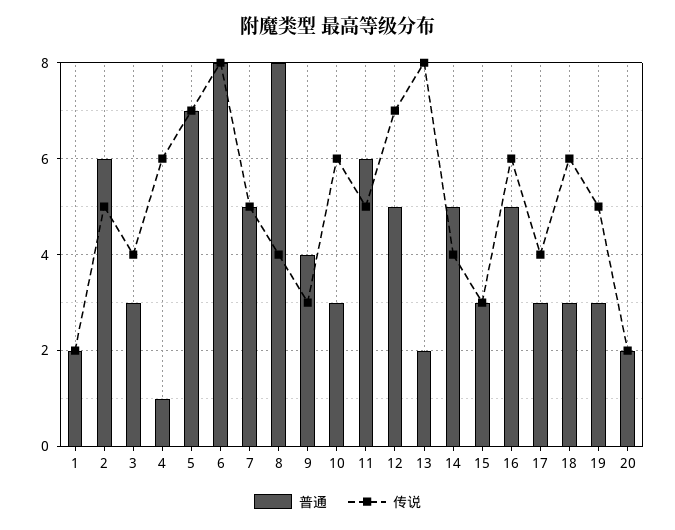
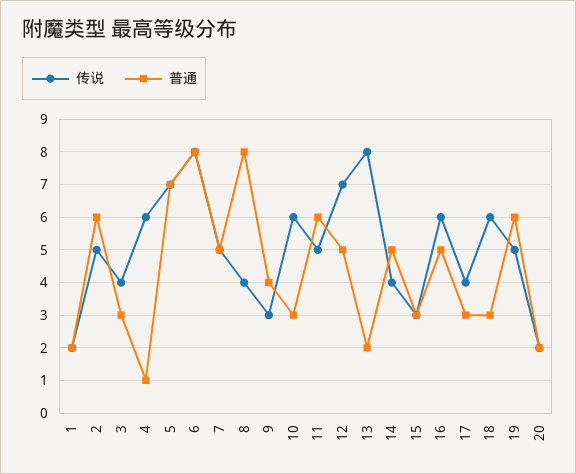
普通, 19: 3 -> 6

